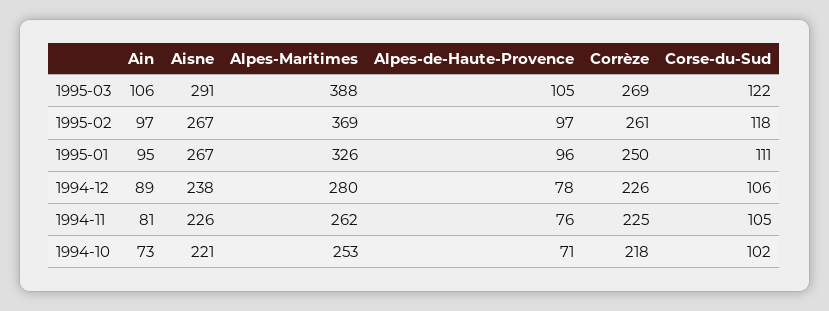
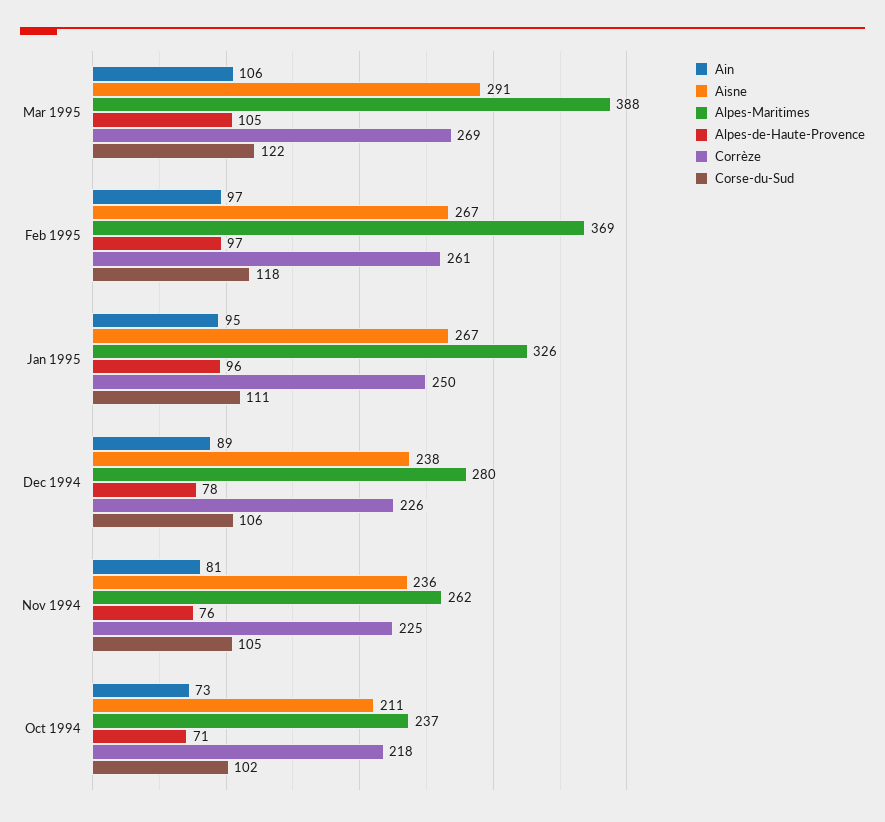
Aisne, 1994-11: 226 -> 236
Aisne, 1994-10: 221 -> 211
Alpes-Maritimes, 1994-10: 253 -> 237

